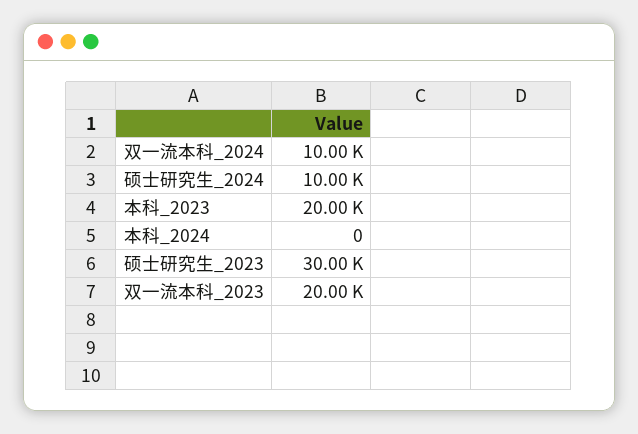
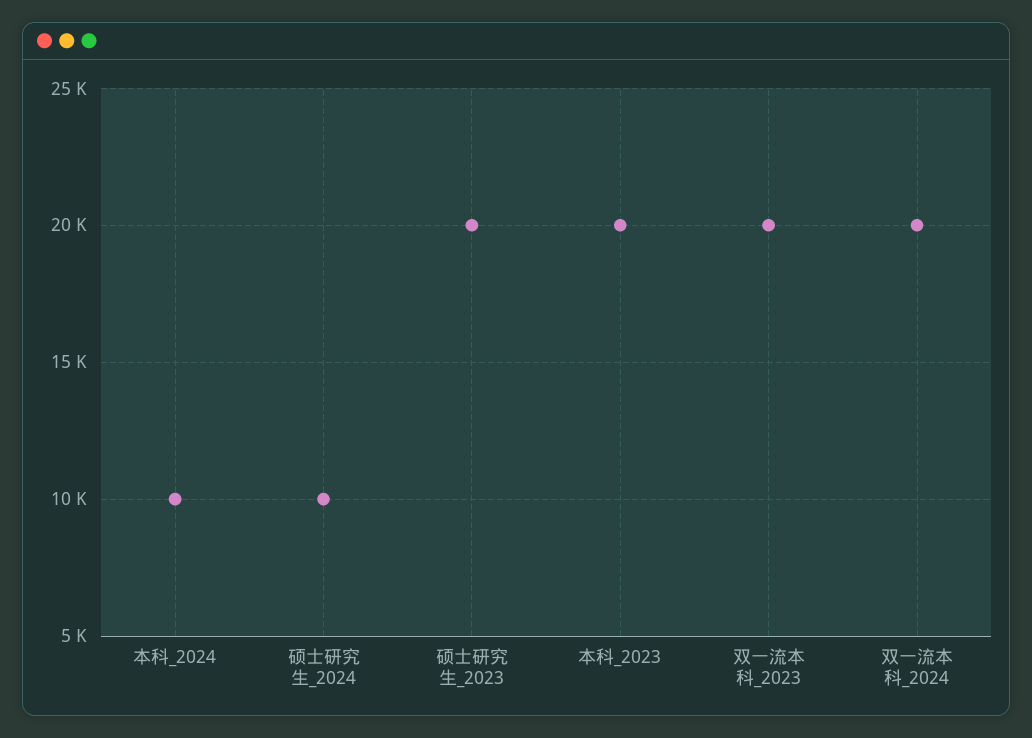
双一流本科_2024: 10000 -> 20000
本科_2024: 0 -> 10000
硕士研究生_2023: 30000 -> 20000

